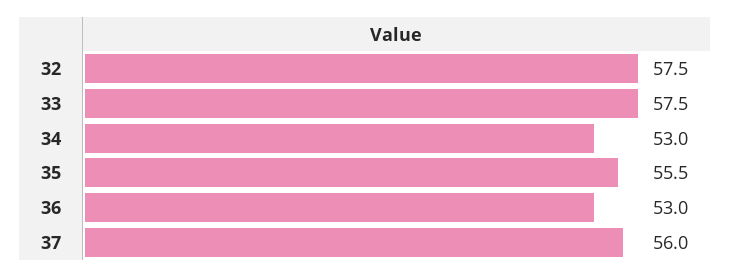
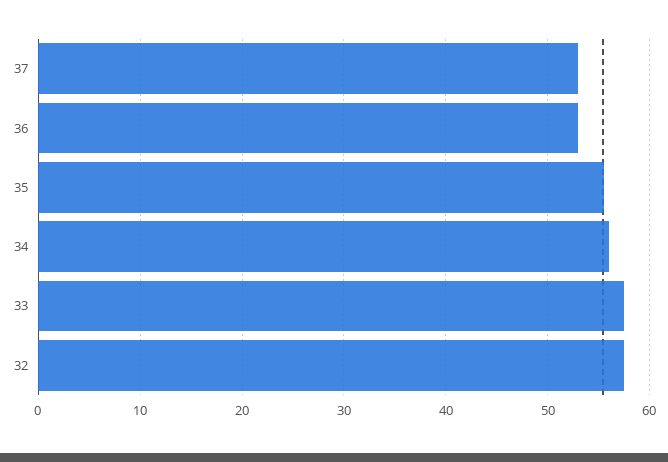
34: 53 -> 56
37: 56 -> 53

